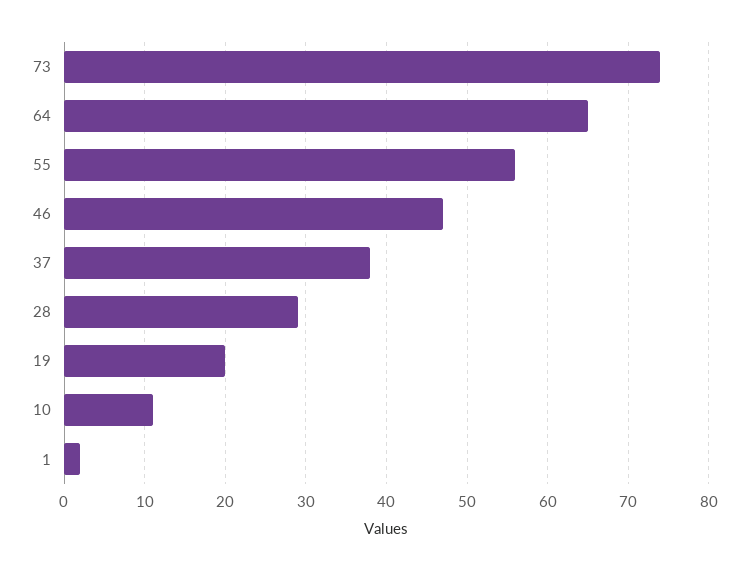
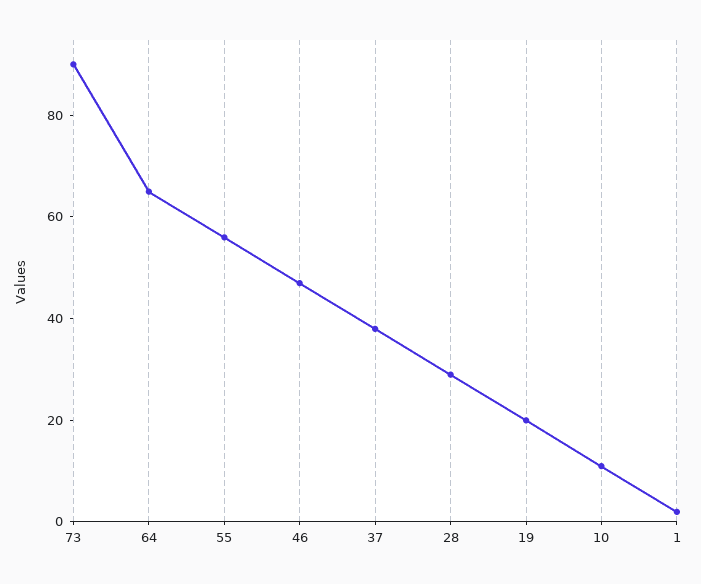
73: 74 -> 90

